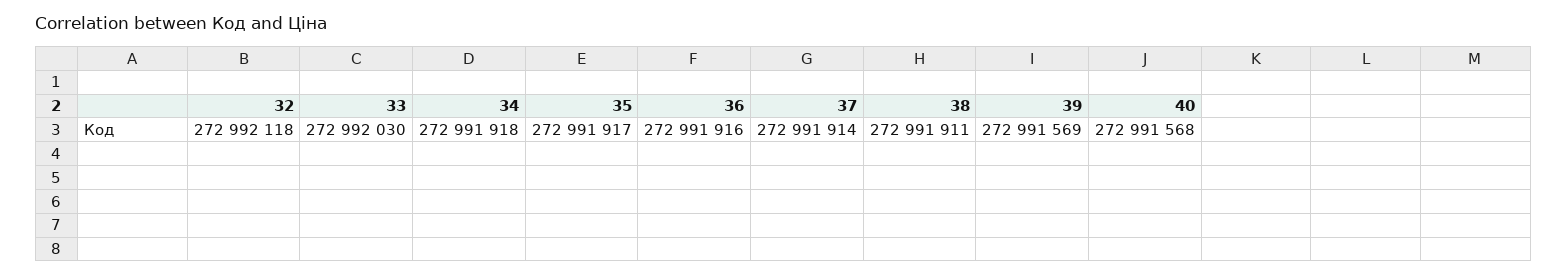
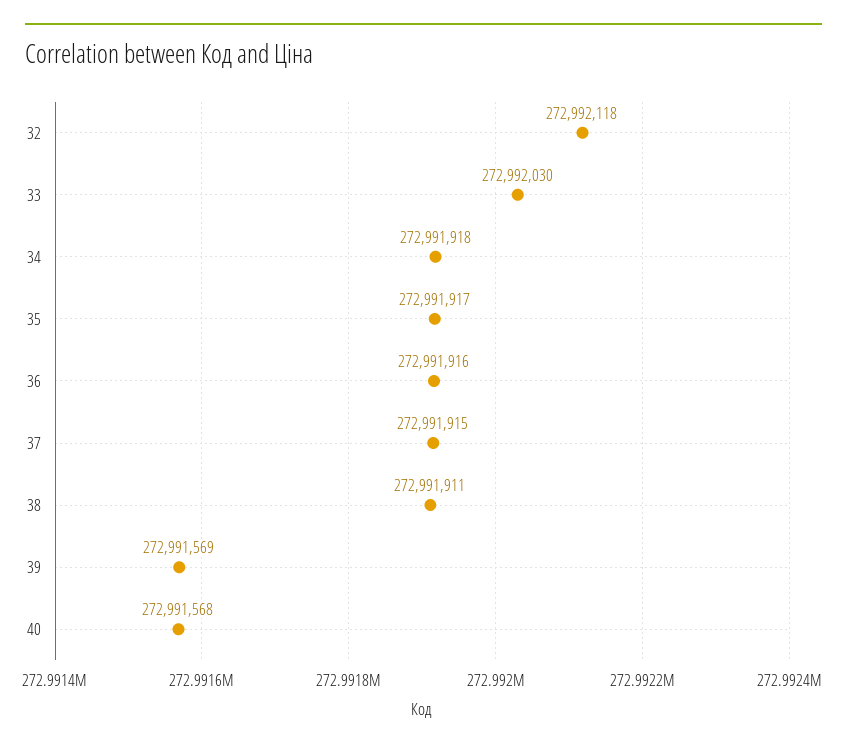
37: 272991914 -> 272991915

